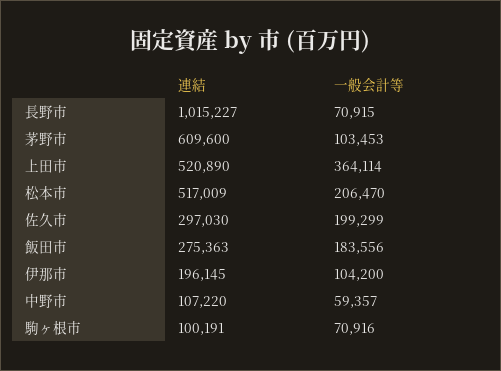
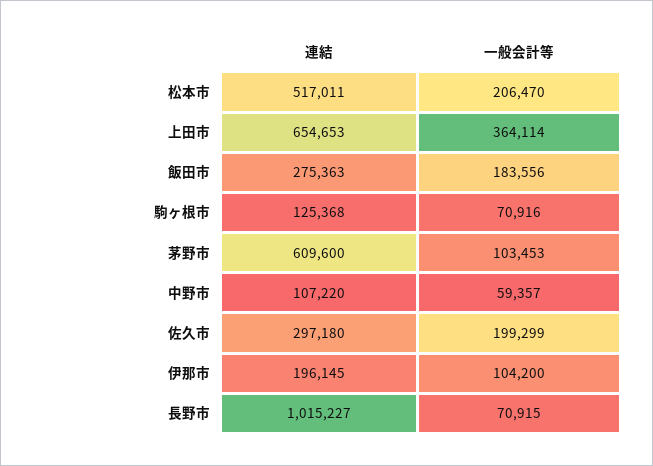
連結, 上田市: 520890 -> 654653
連結, 松本市: 517009 -> 517011
連結, 佐久市: 297030 -> 297180
連結, 駒ヶ根市: 100191 -> 125368

